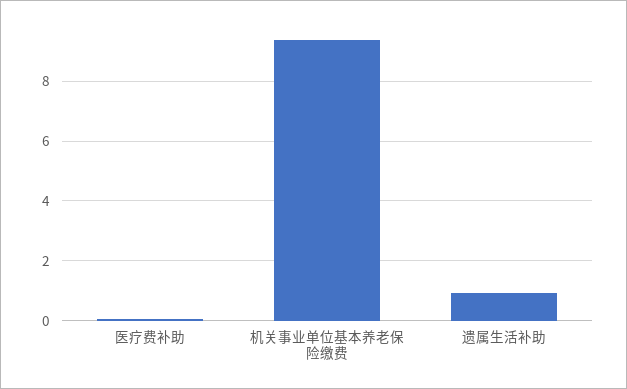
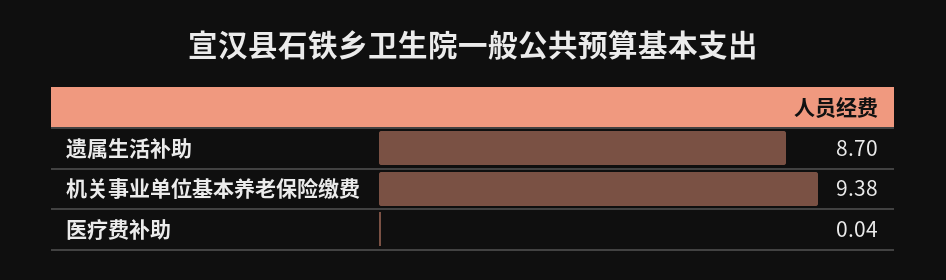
遗属生活补助: 1 -> 8.7

